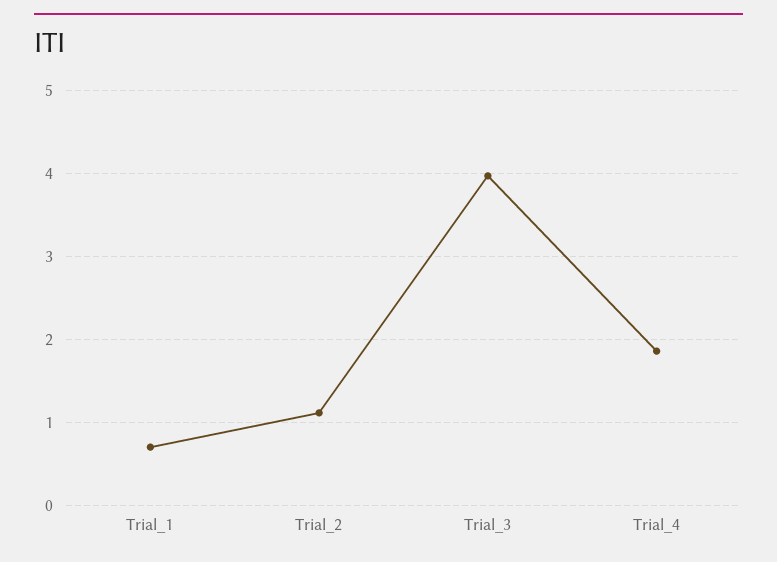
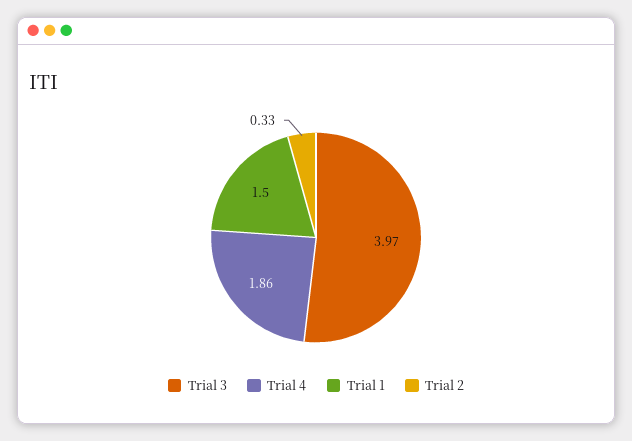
Trial_1: 0.7 -> 1.5
Trial_2: 1.1 -> 0.33

